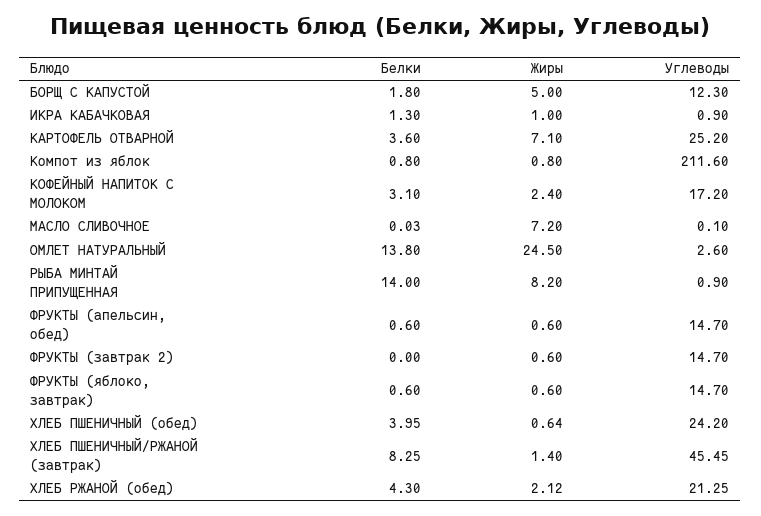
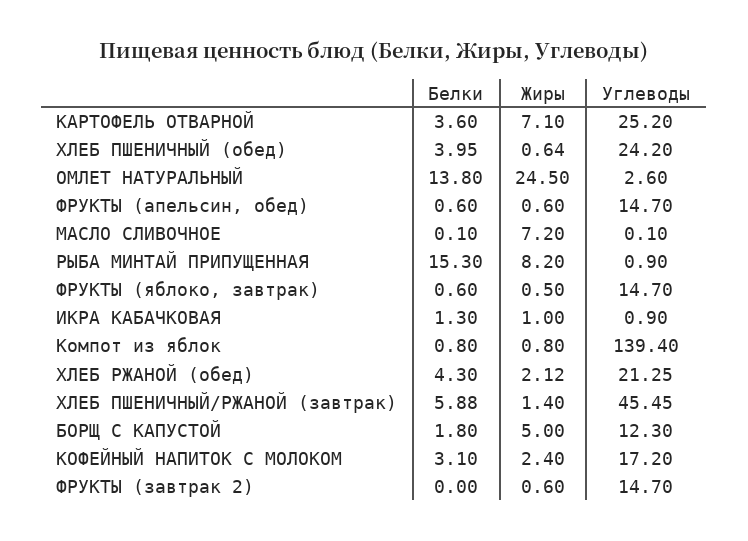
Углеводы, Компот из яблок: 211.6 -> 139.4
Белки, МАСЛО СЛИВОЧНОЕ: 0.03 -> 0.1
Белки, РЫБА МИНТАЙ ПРИПУЩЕННАЯ: 14 -> 15.3
Жиры, ФРУКТЫ (яблоко, завтрак): 0.6 -> 0.5
Белки, ХЛЕБ ПШЕНИЧНЫЙ/РЖАНОЙ (завтрак): 8.25 -> 5.88

